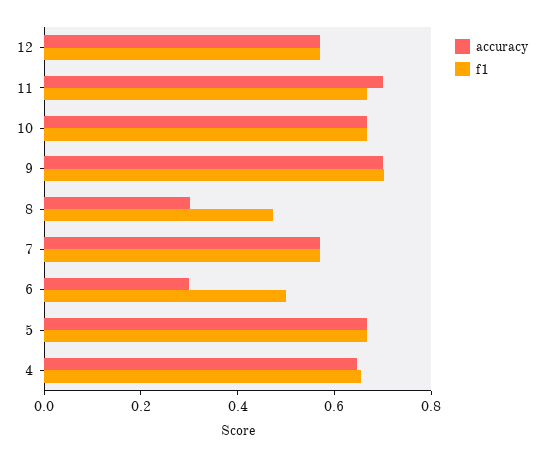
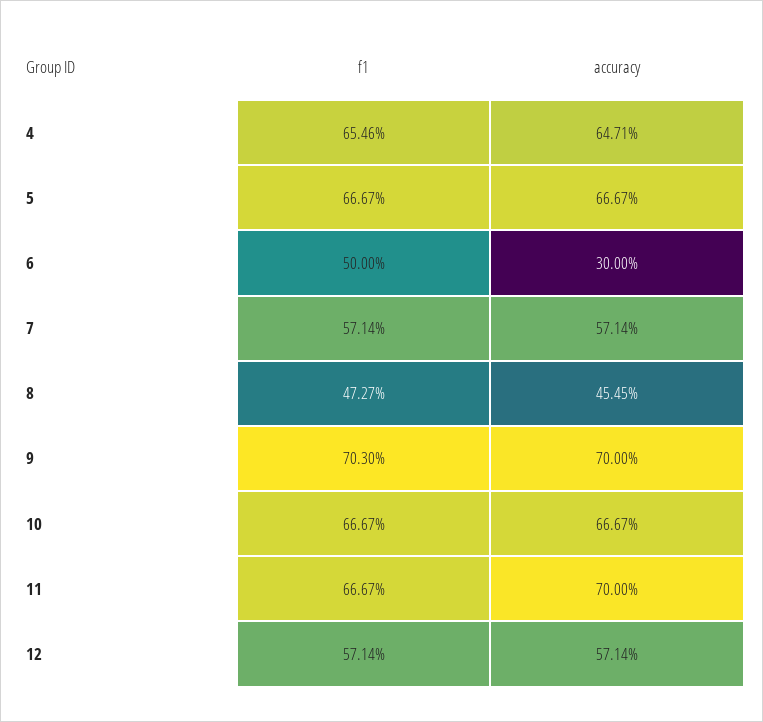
accuracy, 8: 0.3 -> 0.4545

